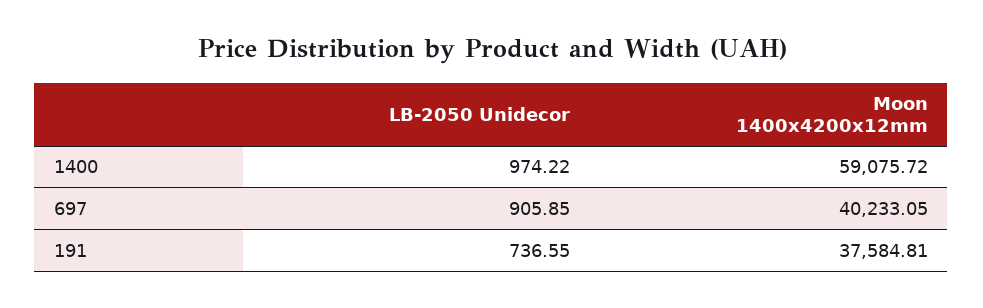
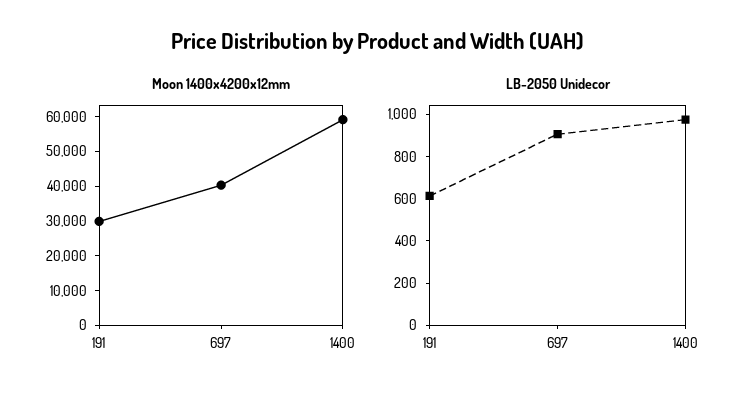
LB-2050 Unidecor, 191: 736.55 -> 600
Moon 1400x4200x12mm, 191: 37584.81 -> 30000

